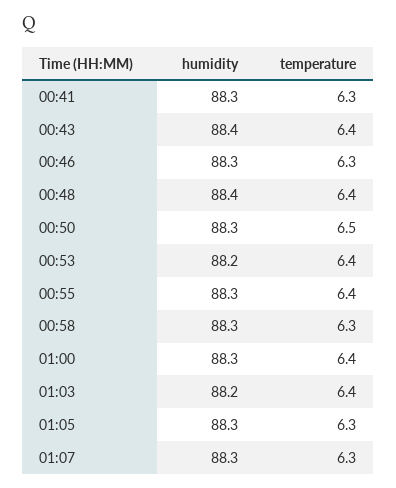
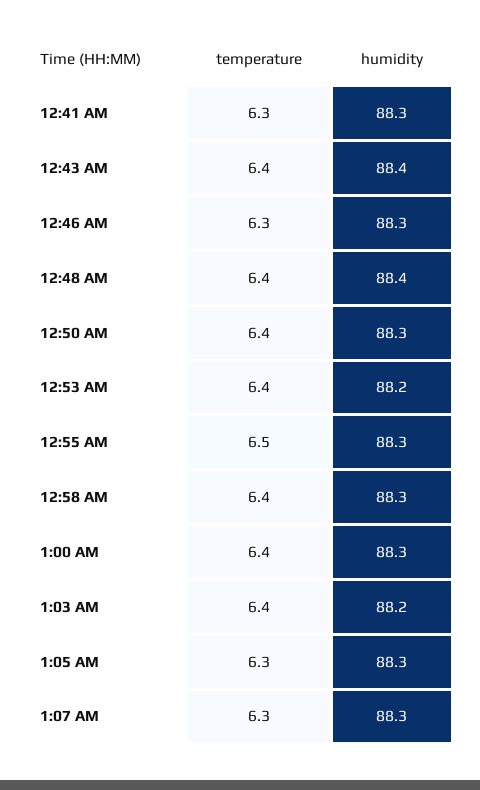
temperature, 00:50: 6.5 -> 6.4
temperature, 00:55: 6.4 -> 6.5
temperature, 00:58: 6.3 -> 6.4

